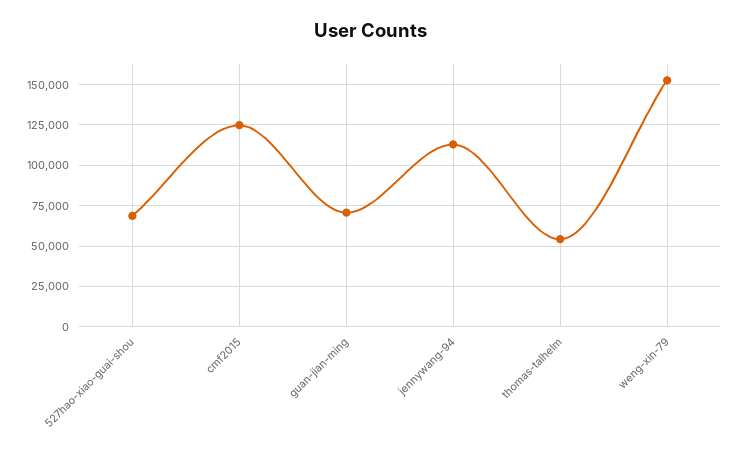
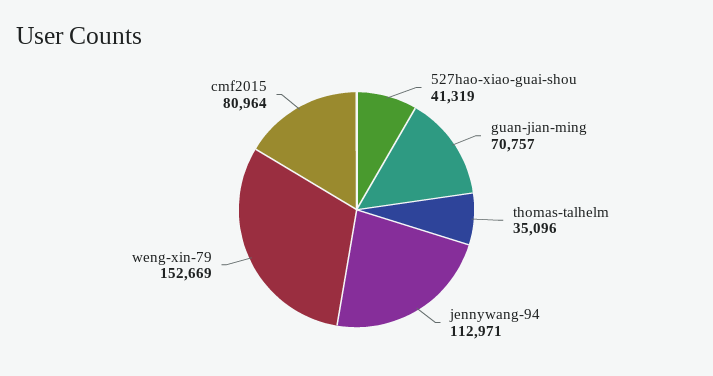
527hao-xiao-guai-shou: 70000 -> 41319
cmf2015: 125000 -> 80964
thomas-talhelm: 55000 -> 35096

